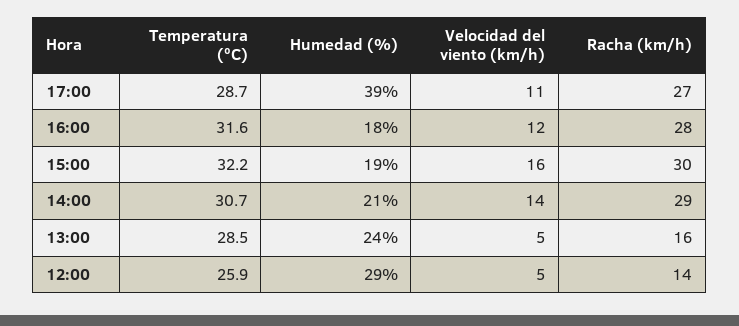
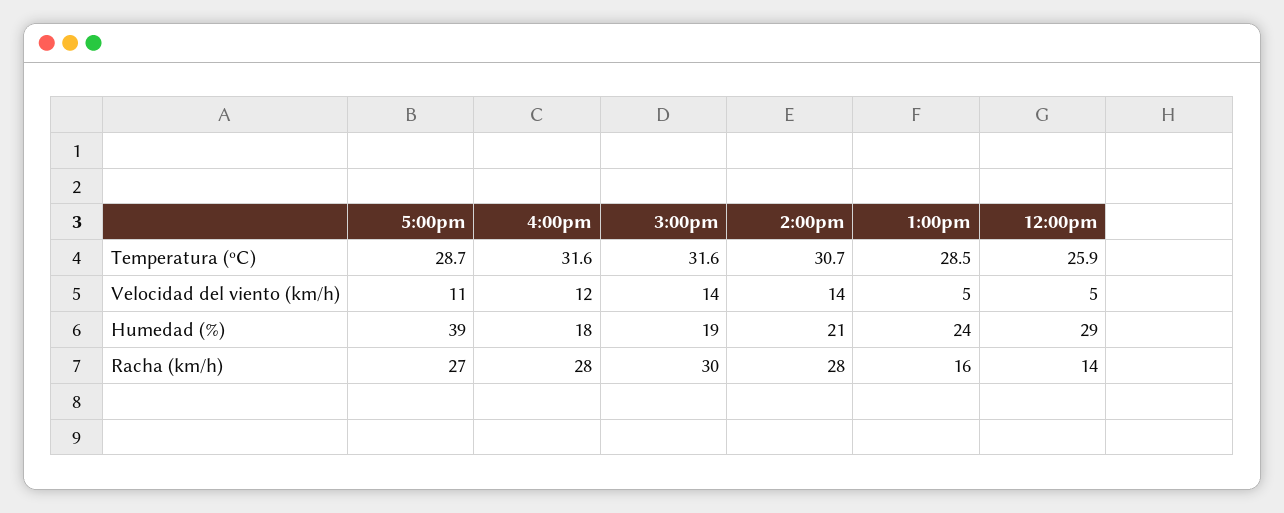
Temperatura (ºC), 15:00: 32.2 -> 31.6
Velocidad del viento (km/h), 15:00: 16 -> 14
Racha (km/h), 14:00: 29 -> 28

